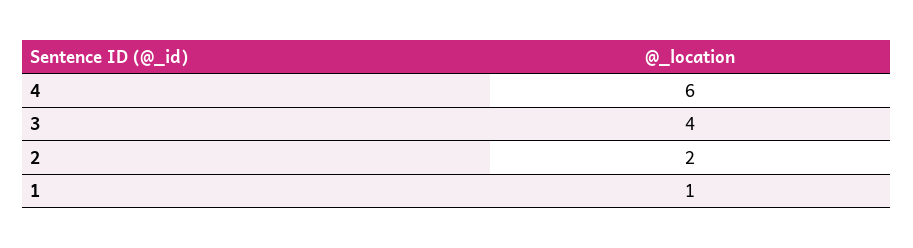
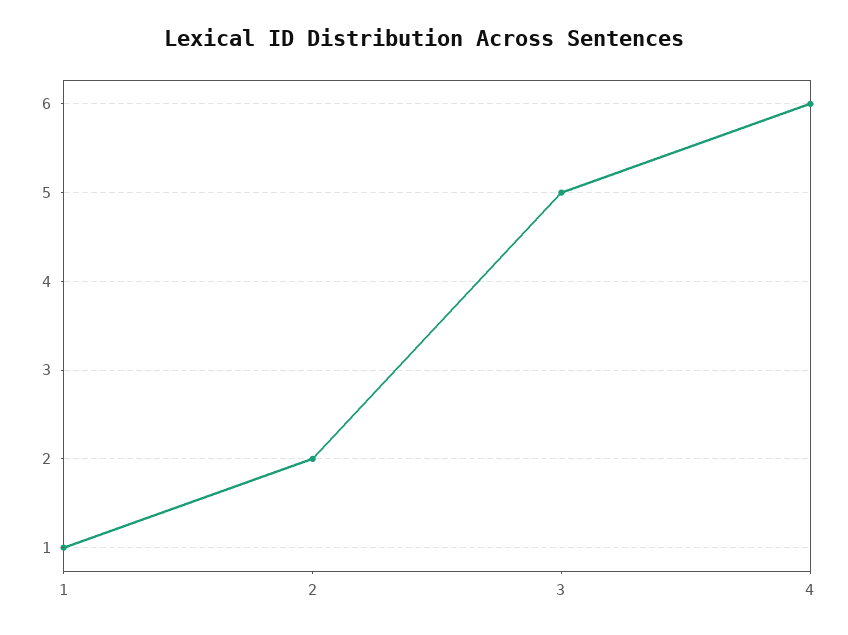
3: 4 -> 5

